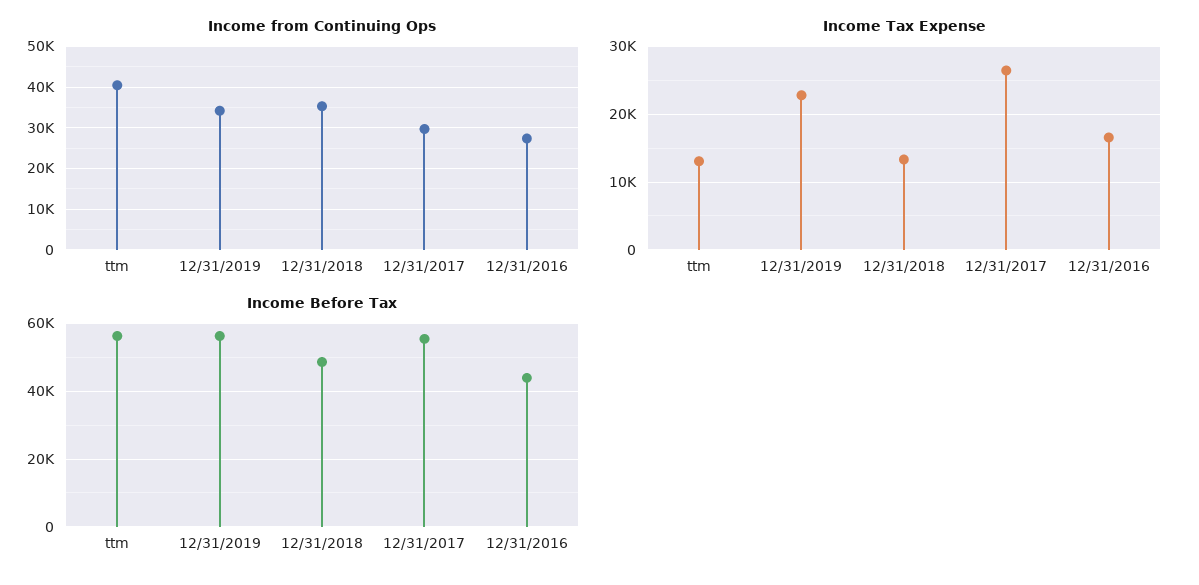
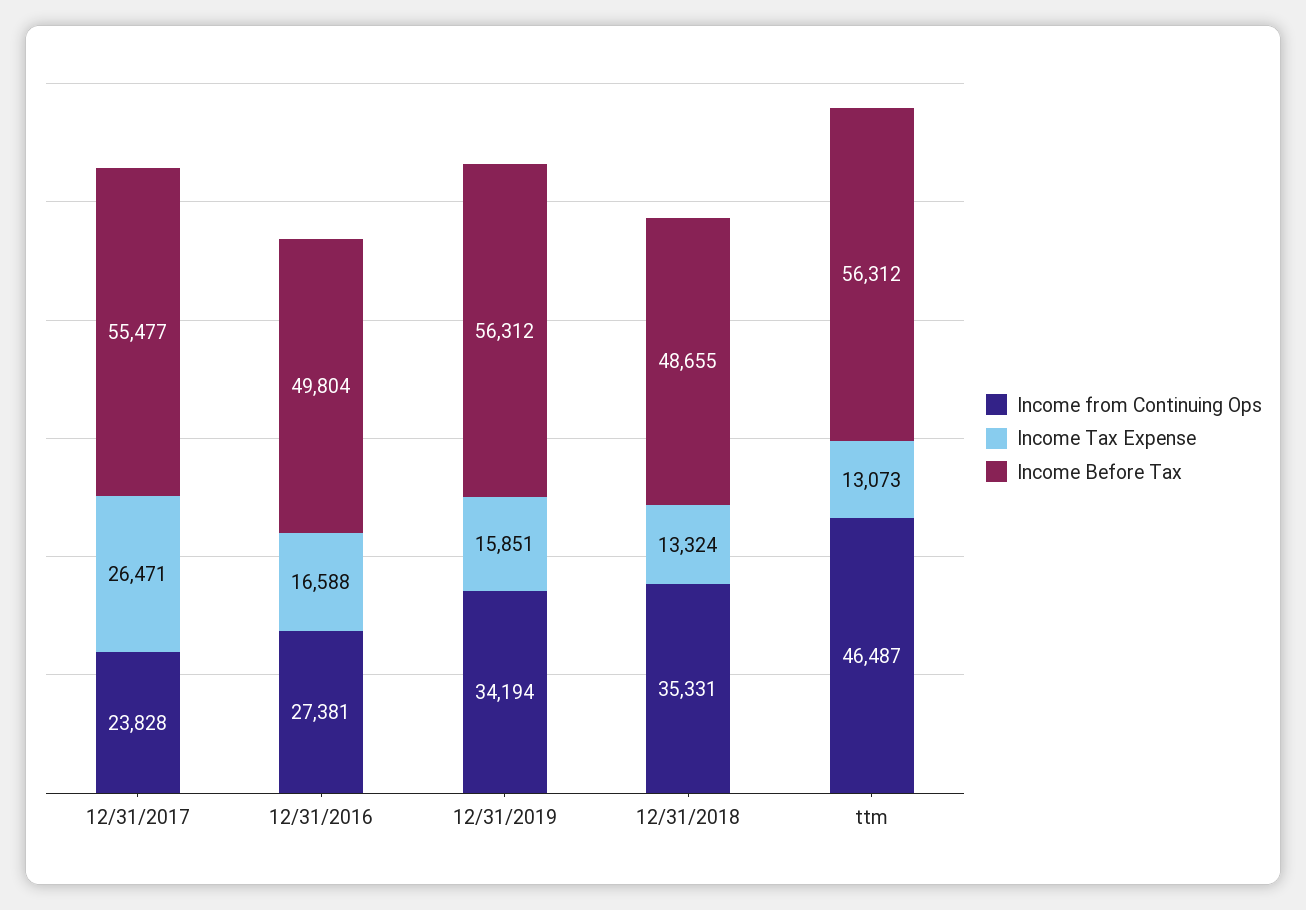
Income from Continuing Ops, ttm: 40000 -> 46487
Income from Continuing Ops, 12/31/2017: 30000 -> 23828
Income Tax Expense, 12/31/2019: 23000 -> 15851
Income Before Tax, 12/31/2016: 44000 -> 49804

